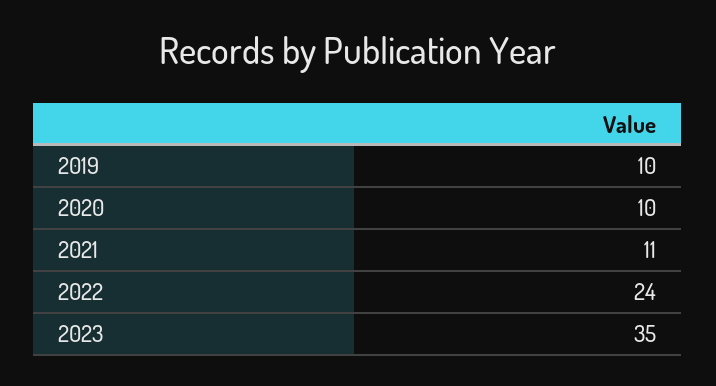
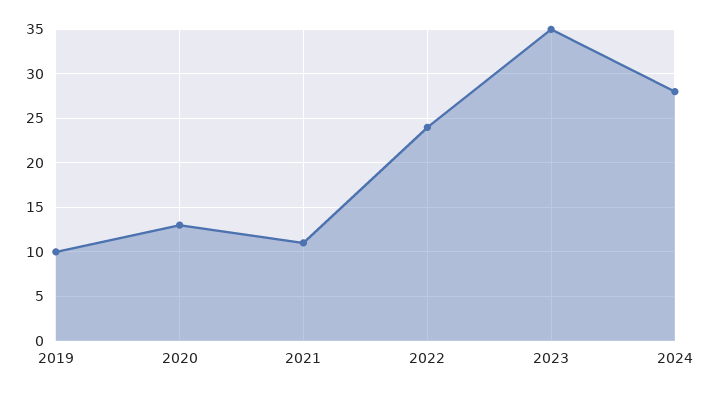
2020: 10 -> 13
2024: none -> 28

